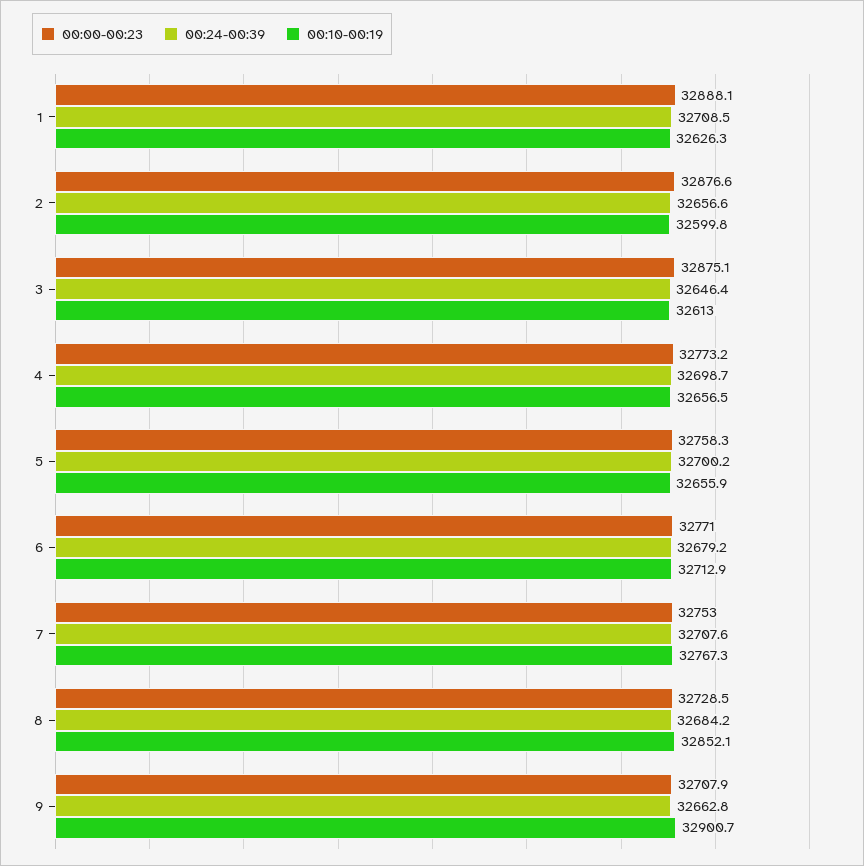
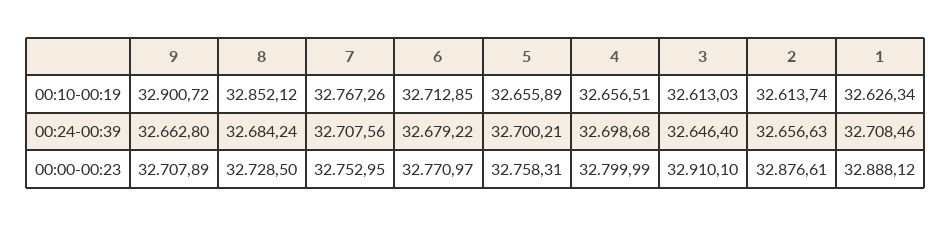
00:10-00:19, 2: 32599.8 -> 32613.74
00:00-00:23, 3: 32875.1 -> 32910.1
00:00-00:23, 4: 32773.2 -> 32799.99

